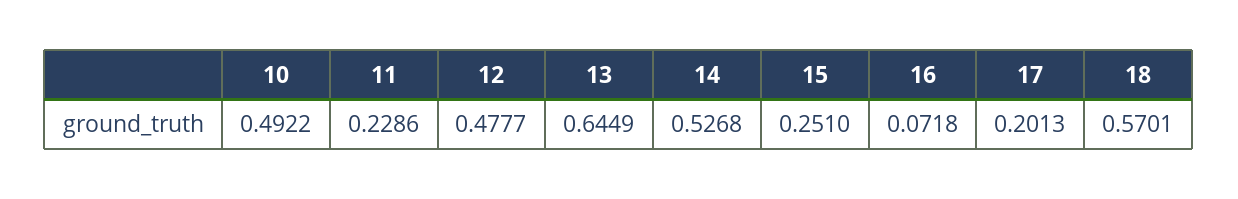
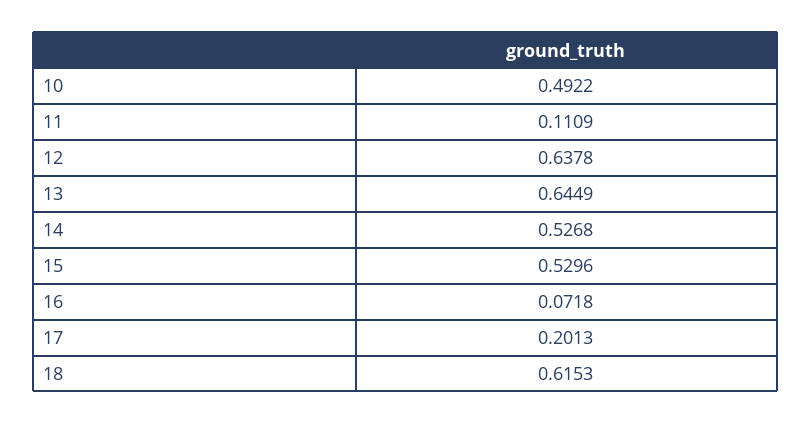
11: 0.2286 -> 0.1109
12: 0.4777 -> 0.6378
15: 0.251 -> 0.5296
18: 0.5701 -> 0.6153

